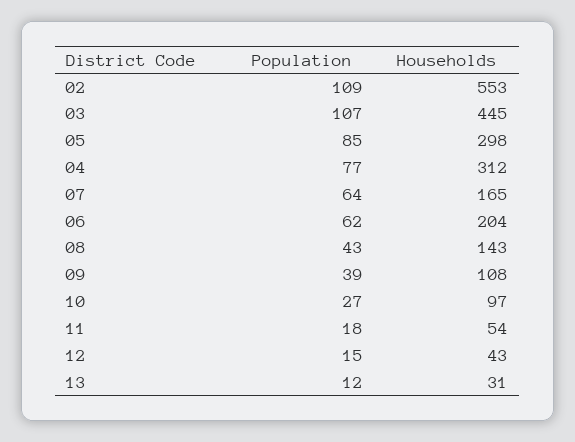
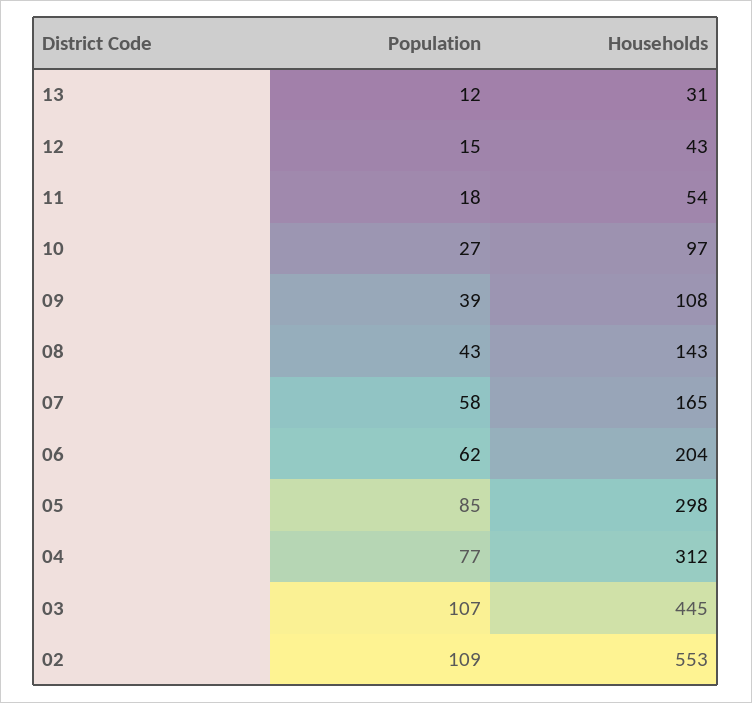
Population, 07: 64 -> 58

